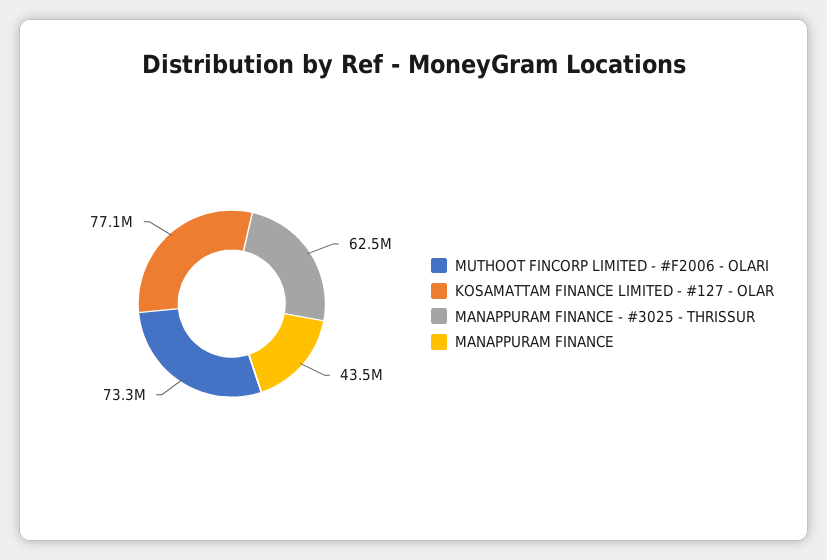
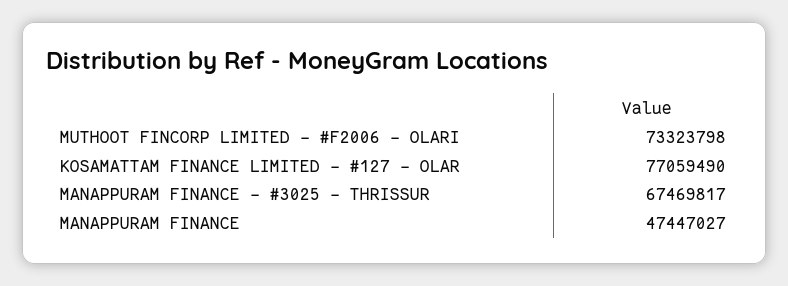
MANAPPURAM FINANCE - #3025 - THRISSUR: 62500000 -> 67469817
MANAPPURAM FINANCE: 43500000 -> 47447027

